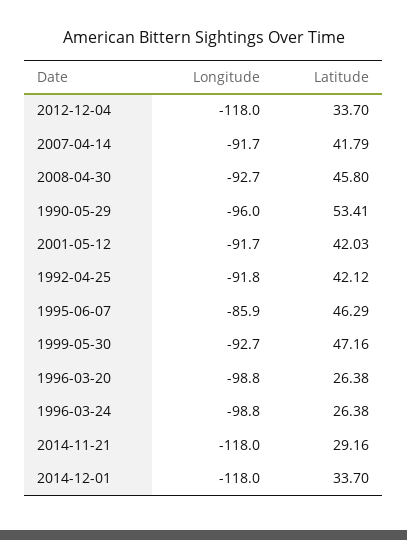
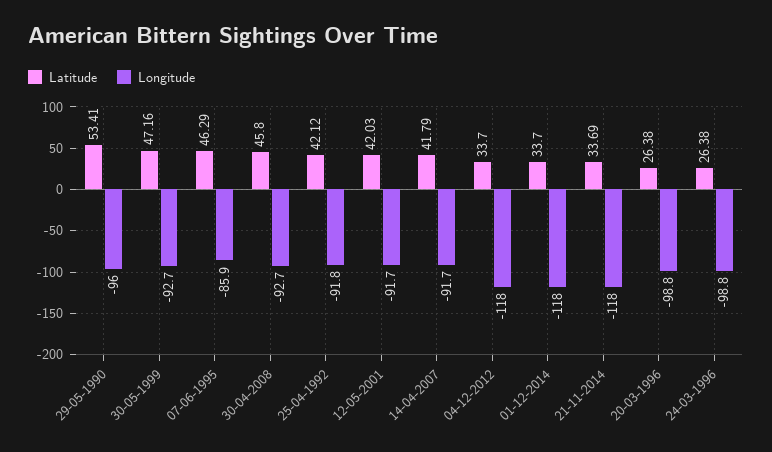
Latitude, 2014-11-21: 29.16 -> 33.69

